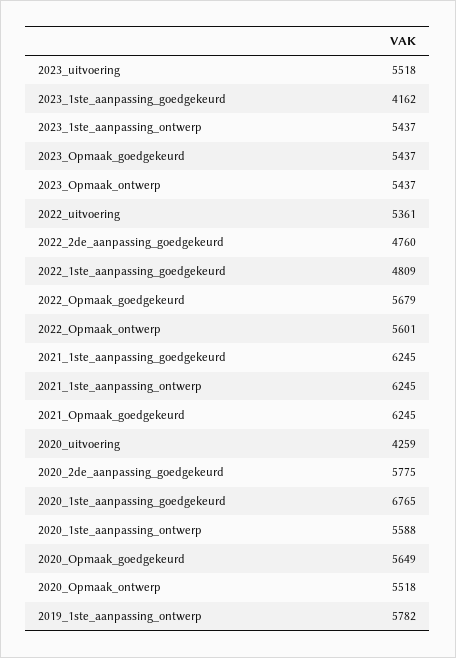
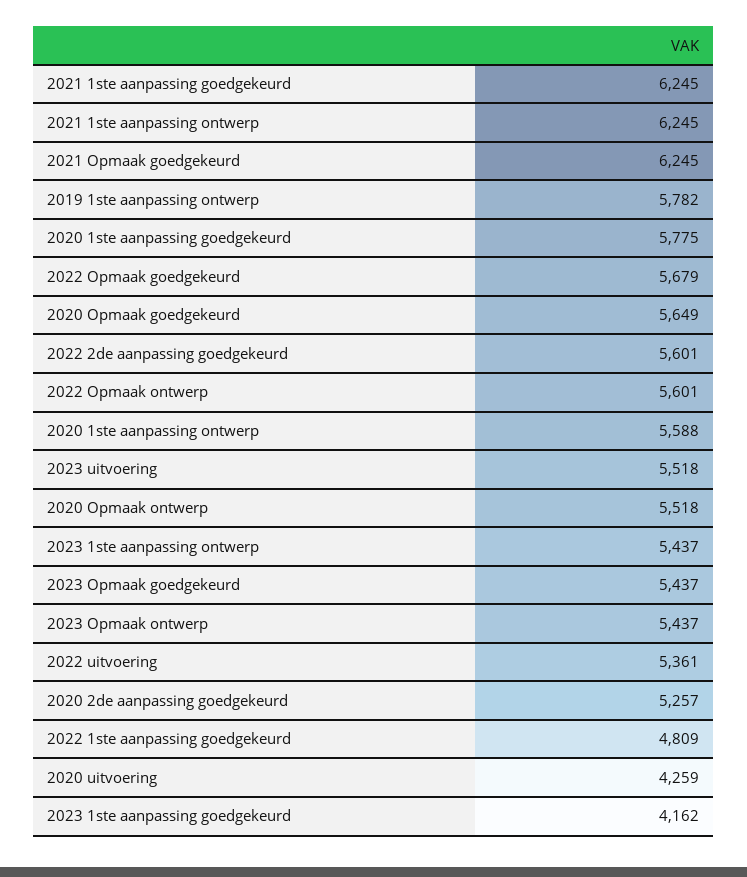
2022_2de_aanpassing_goedgekeurd: 4760 -> 5601
2020_2de_aanpassing_goedgekeurd: 5775 -> 5257
2020_1ste_aanpassing_goedgekeurd: 6765 -> 5775

